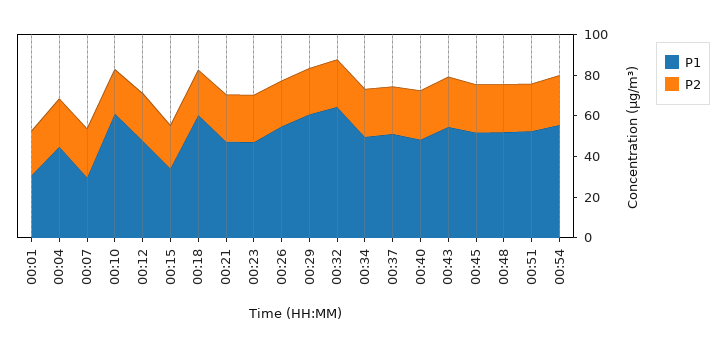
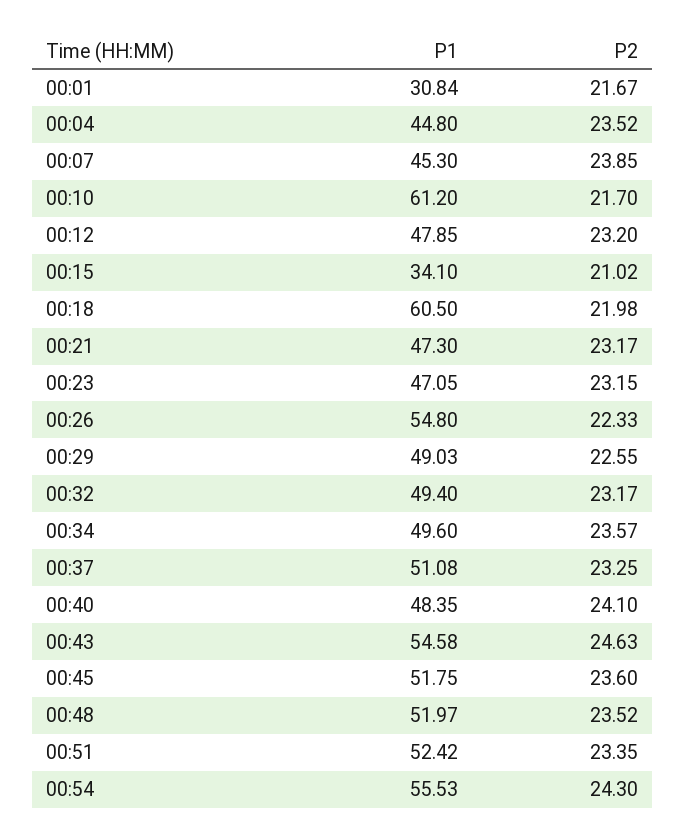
P1, 00:07: 30 -> 45.3
P1, 00:29: 60 -> 49.03
P1, 00:32: 65 -> 49.4

